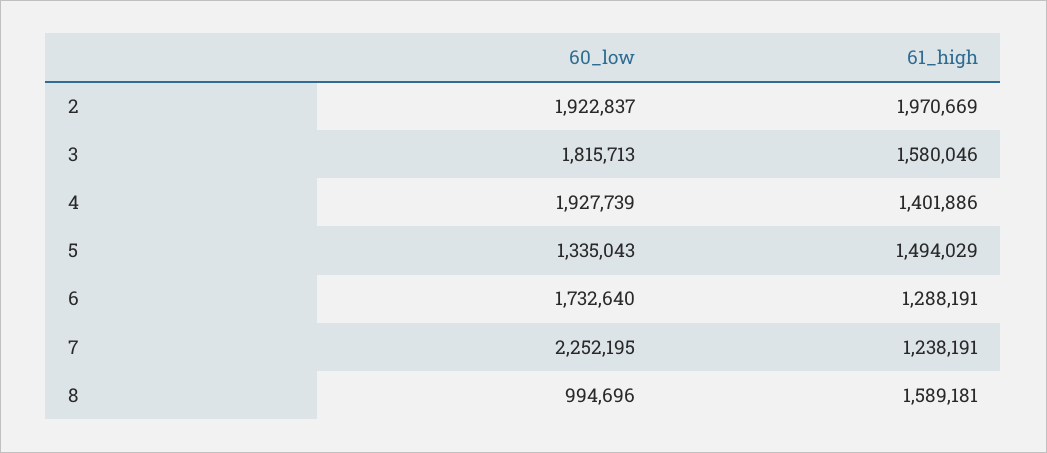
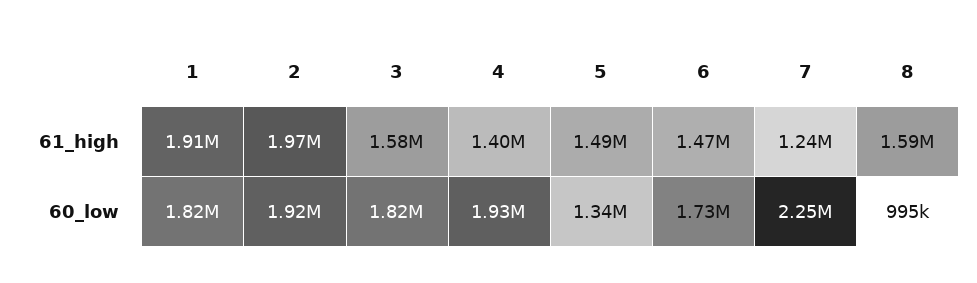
61_high, 6: 1288191 -> 1470000
61_high, 1: none -> 1910000
60_low, 1: none -> 1820000

